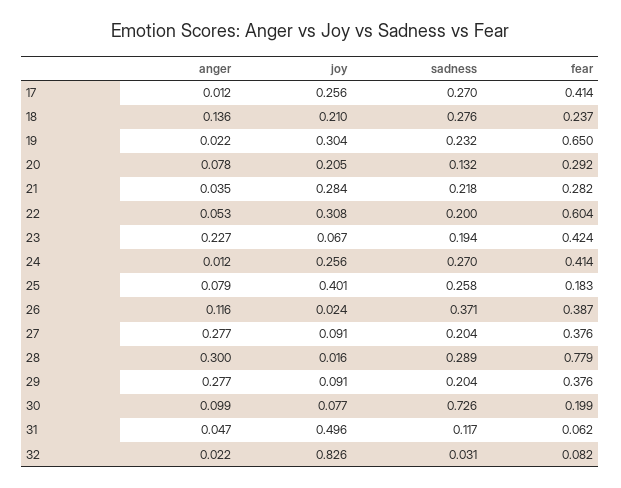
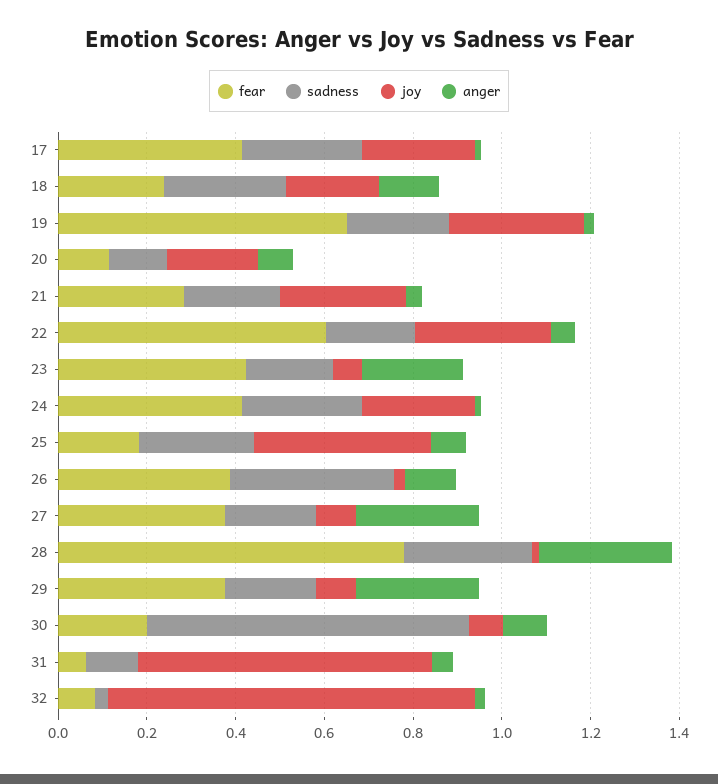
fear, 20: 0.292 -> 0.1
joy, 31: 0.496 -> 0.65

